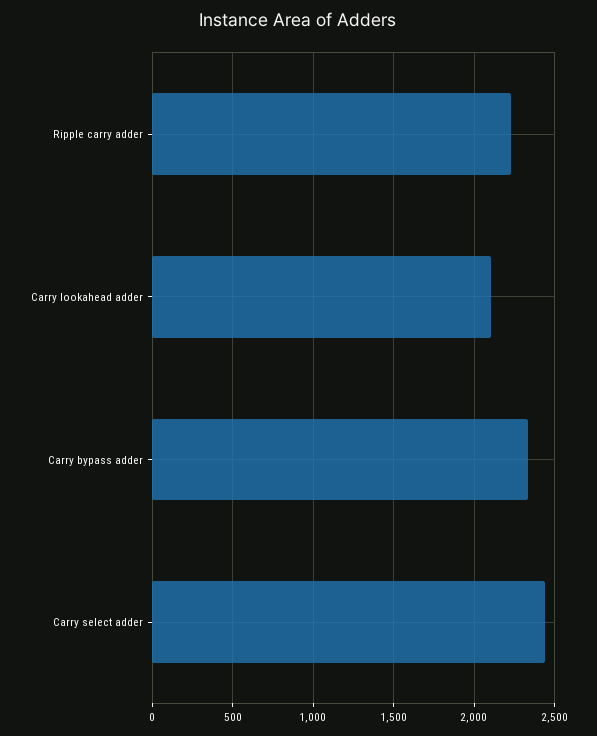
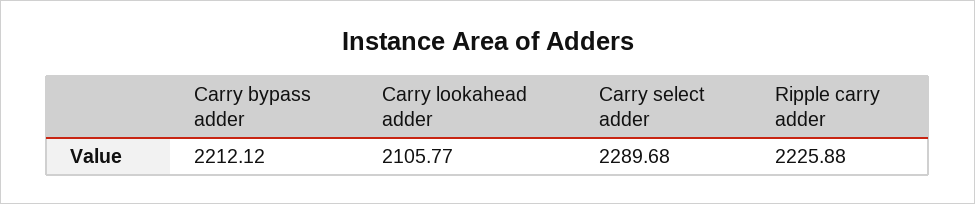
Carry bypass adder: 2350 -> 2212.12
Carry select adder: 2450 -> 2289.68

